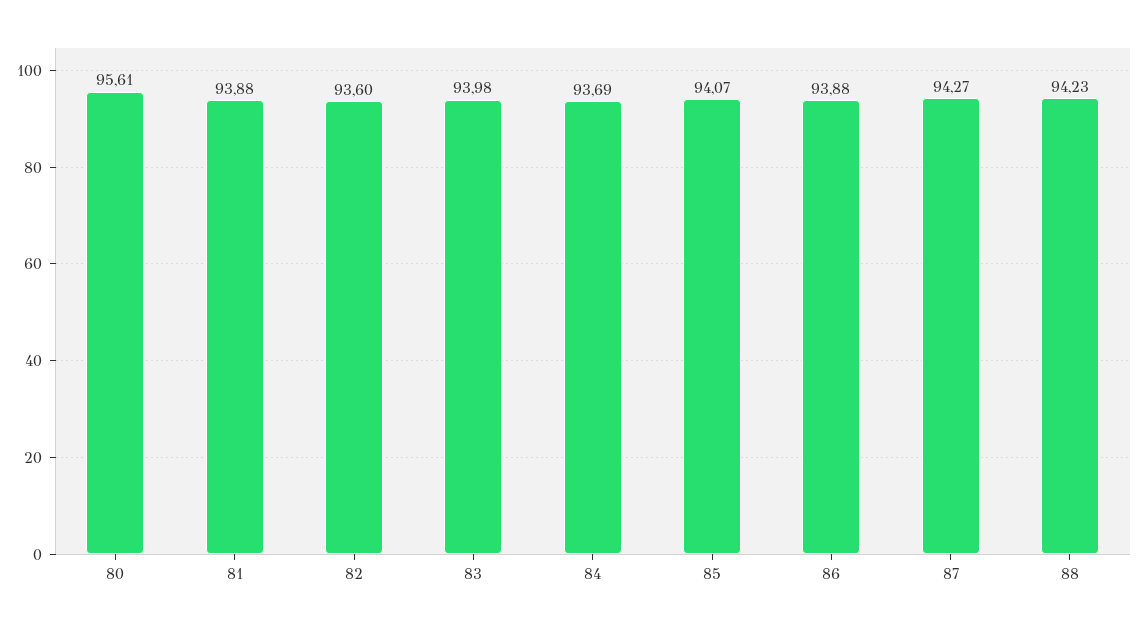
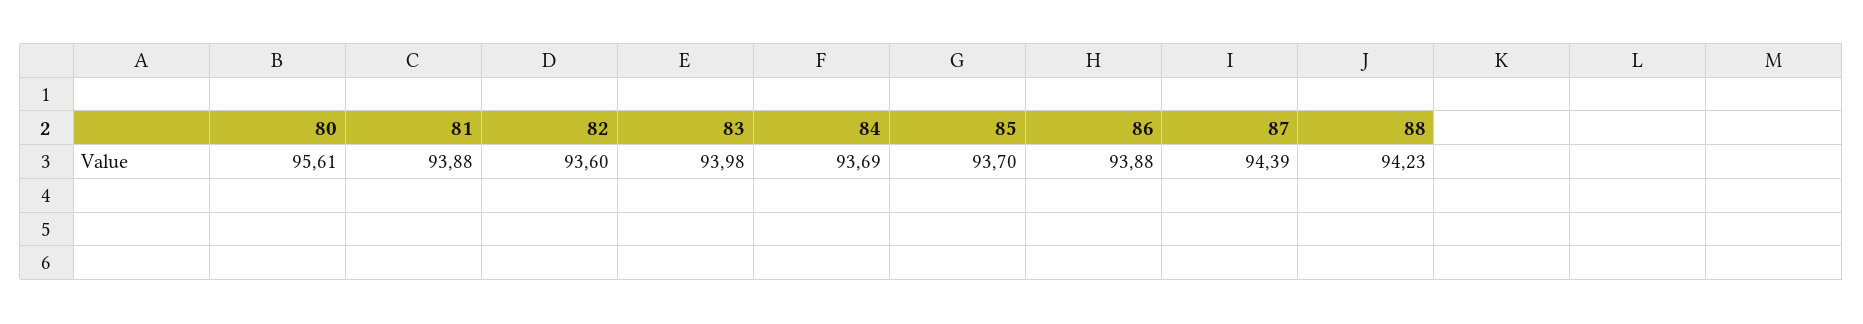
85: 94.07 -> 93.7
87: 94.27 -> 94.39

